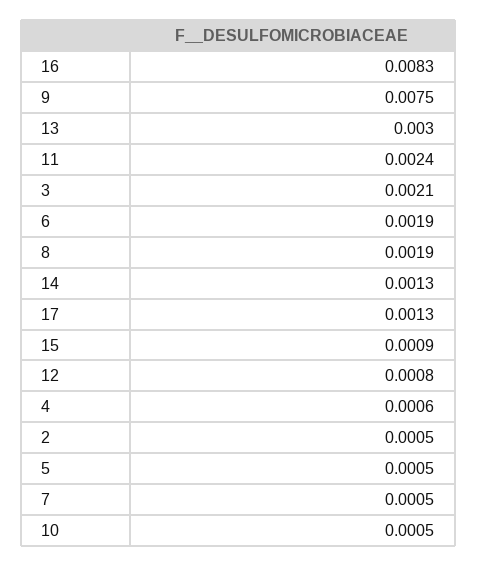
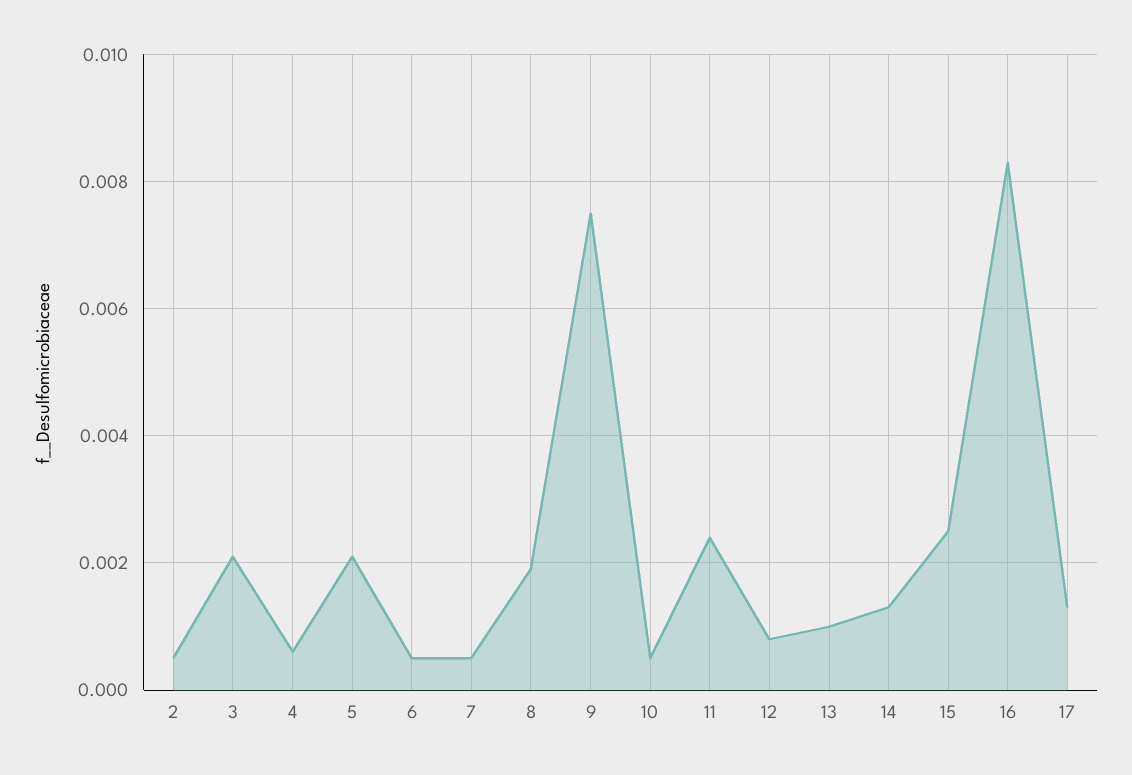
13: 0.003 -> 0.001
6: 0.0019 -> 0.0005
15: 0.0009 -> 0.0025
5: 0.0005 -> 0.002

